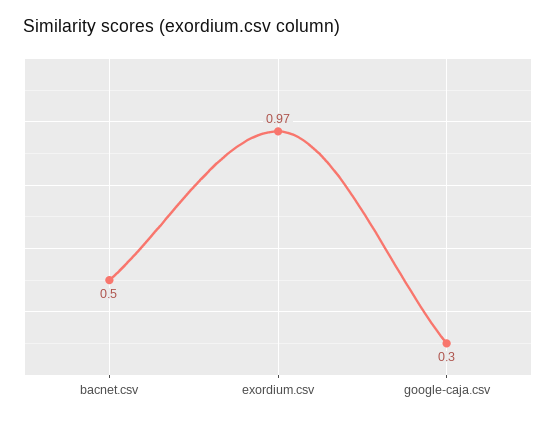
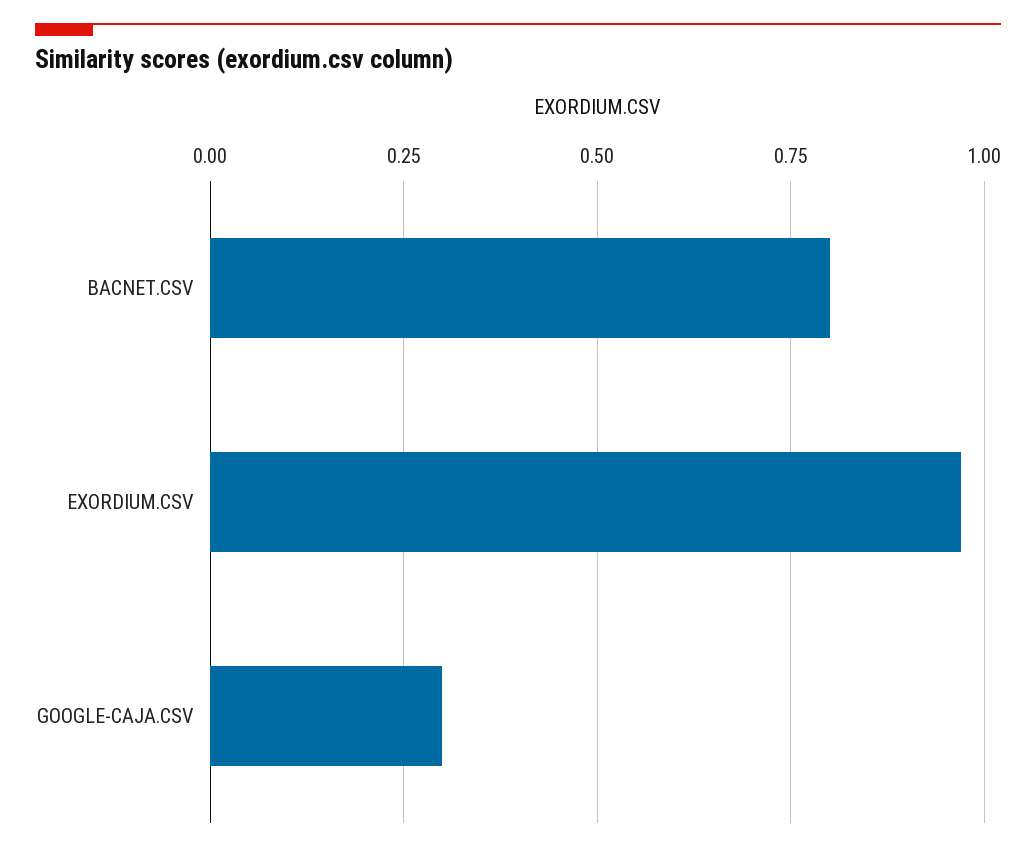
bacnet.csv: 0.5 -> 0.8

